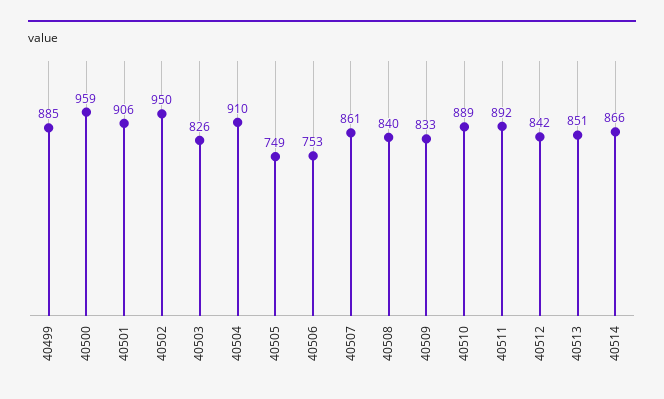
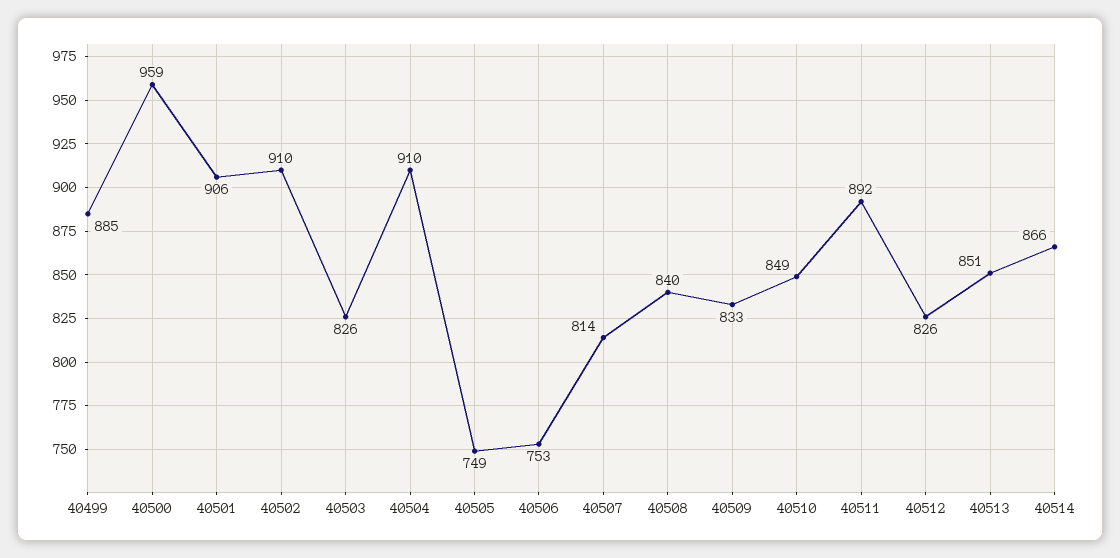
40502: 950 -> 910
40507: 861 -> 814
40510: 889 -> 849
40512: 842 -> 826

